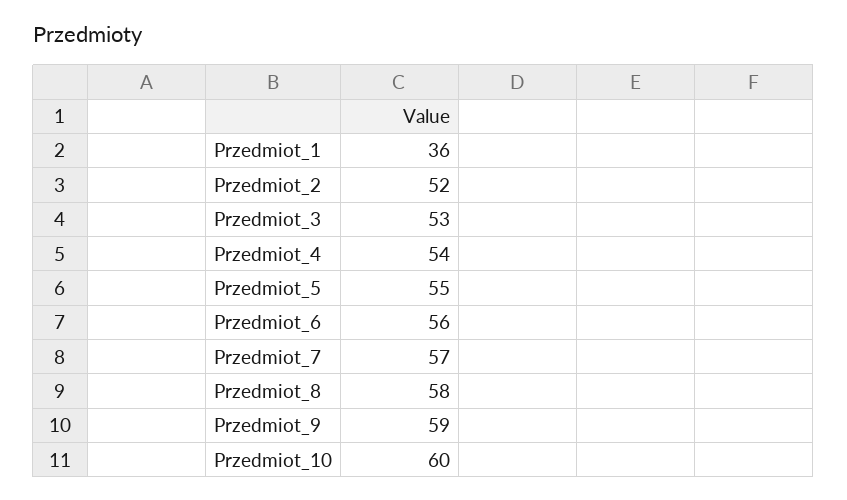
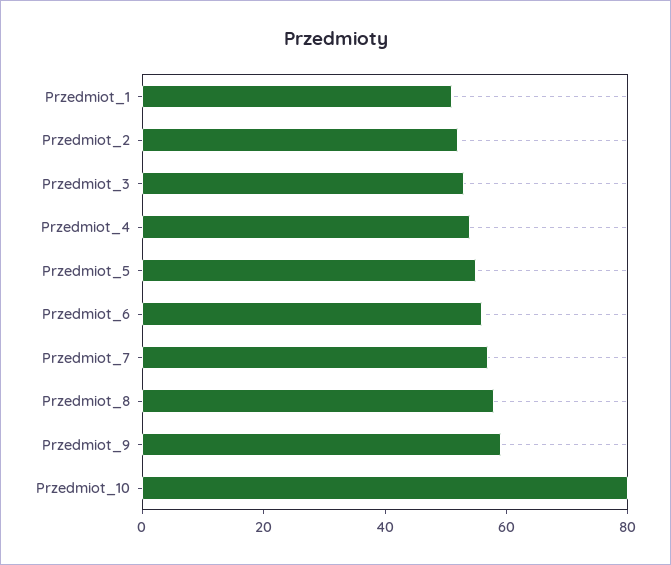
Przedmiot_1: 36 -> 50
Przedmiot_10: 60 -> 80

